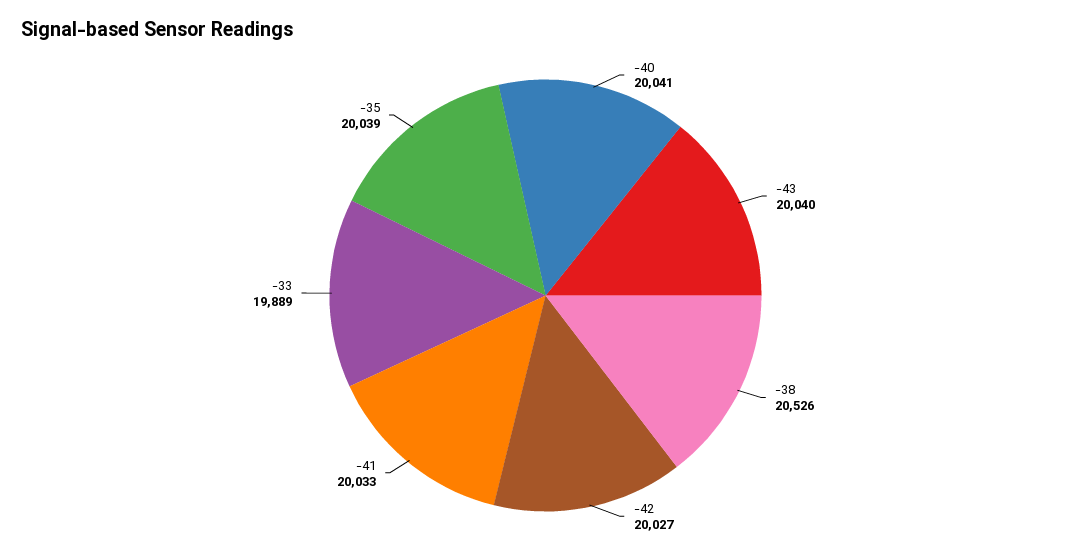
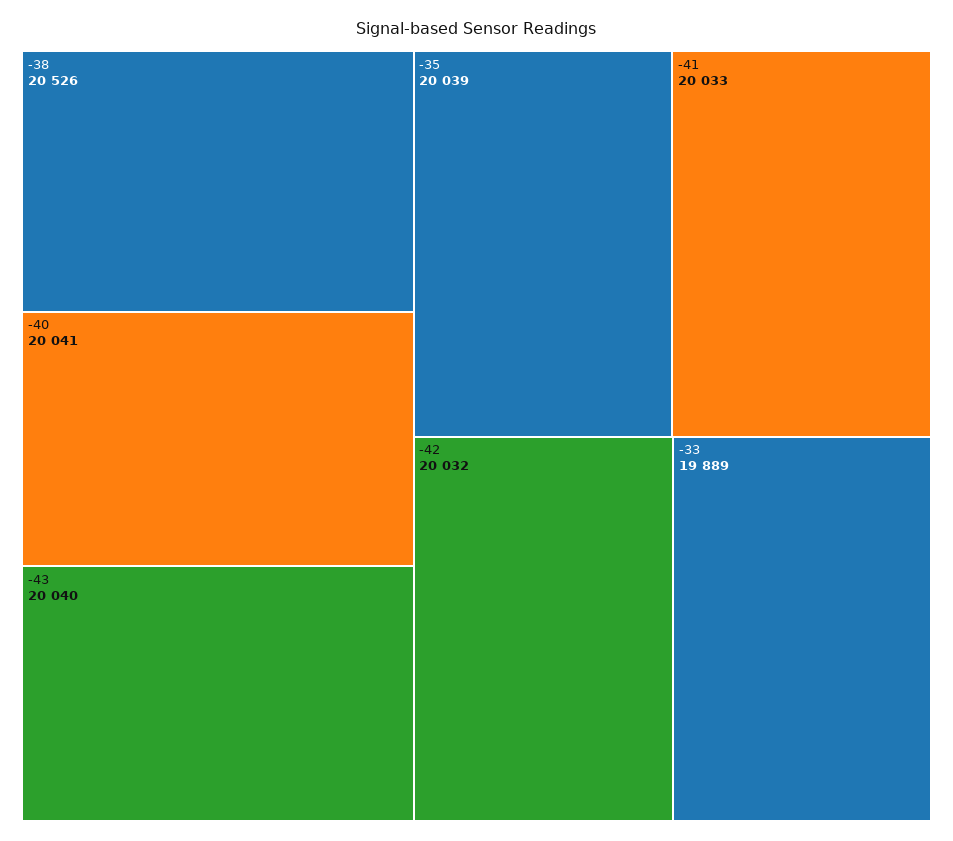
-42: 20027 -> 20032

